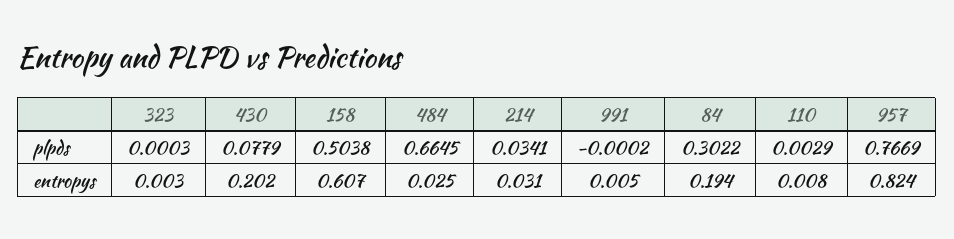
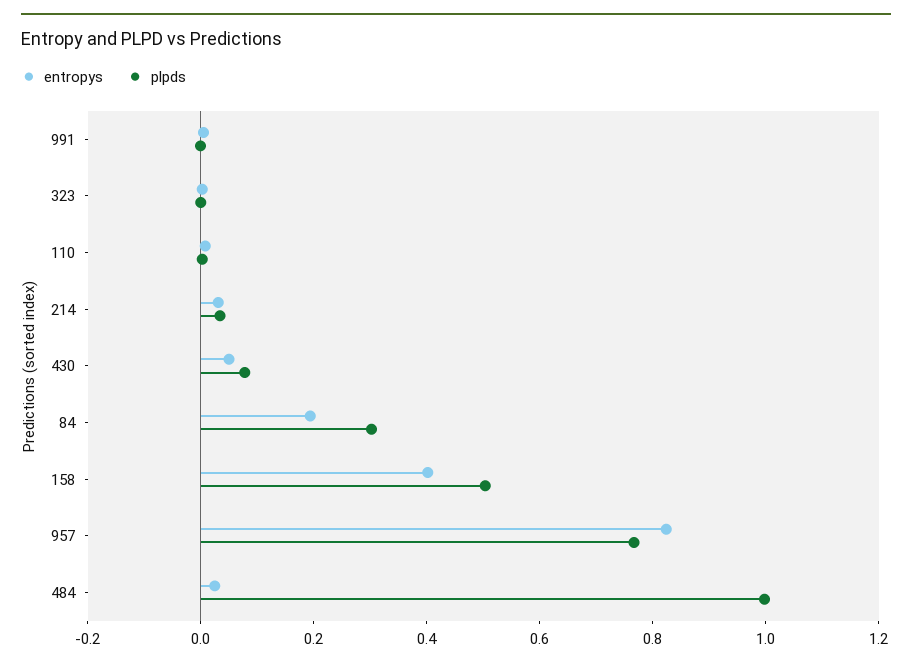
plpds, 484: 0.6645 -> 1
entropys, 430: 0.202 -> 0.05
entropys, 158: 0.607 -> 0.4

